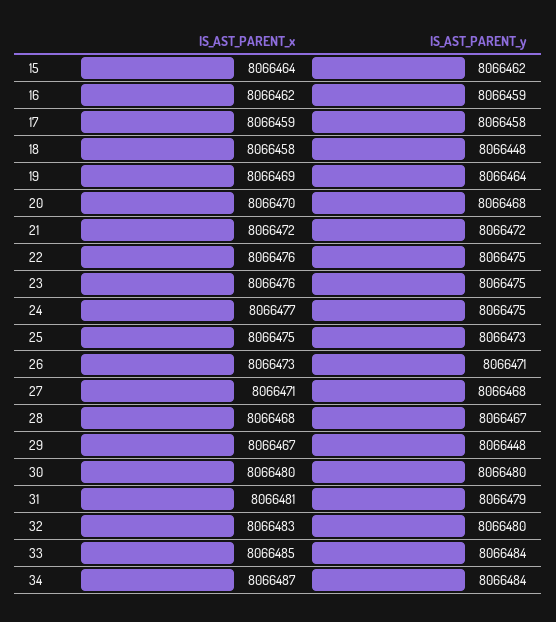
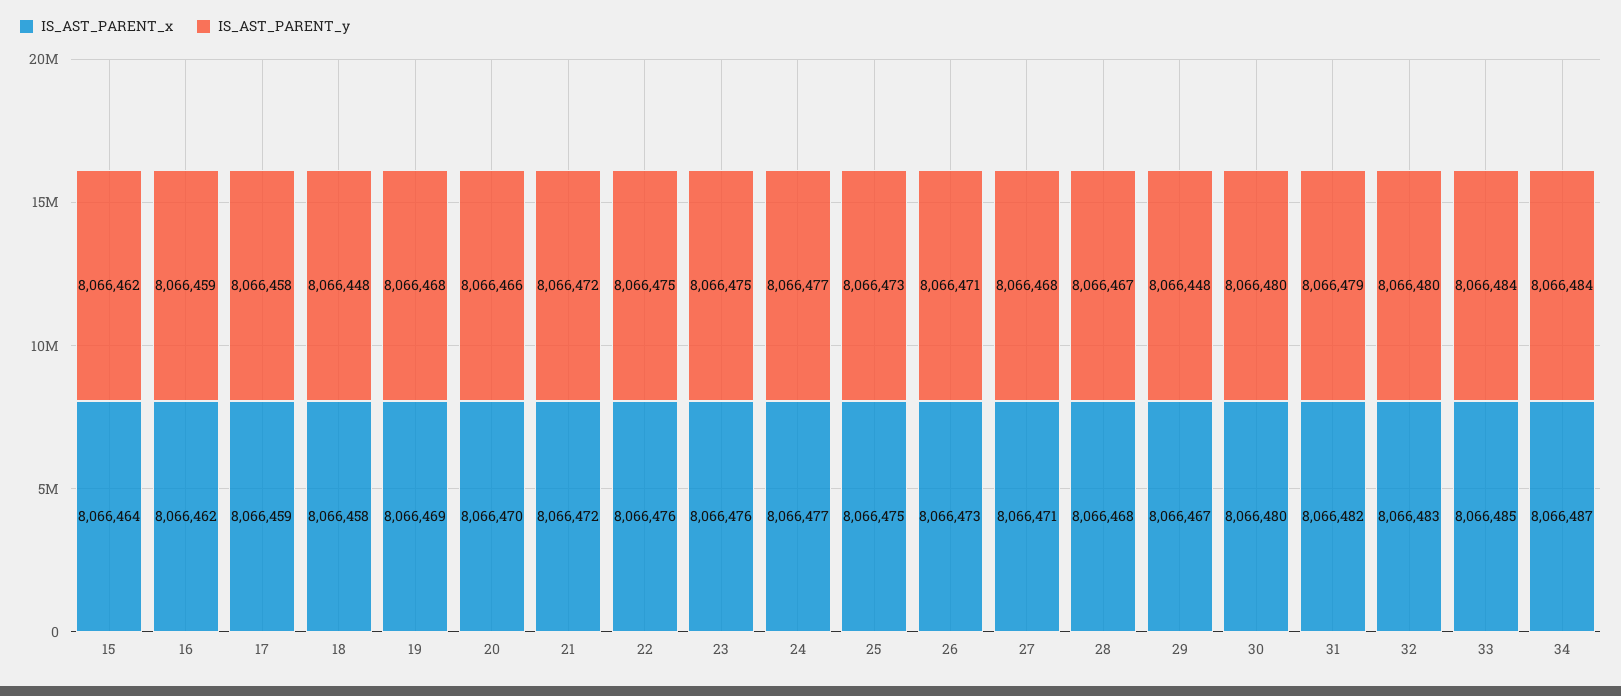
IS_AST_PARENT_y, 19: 8066464 -> 8066468
IS_AST_PARENT_y, 20: 8066468 -> 8066466
IS_AST_PARENT_y, 24: 8066475 -> 8066477
IS_AST_PARENT_x, 31: 8066481 -> 8066482

